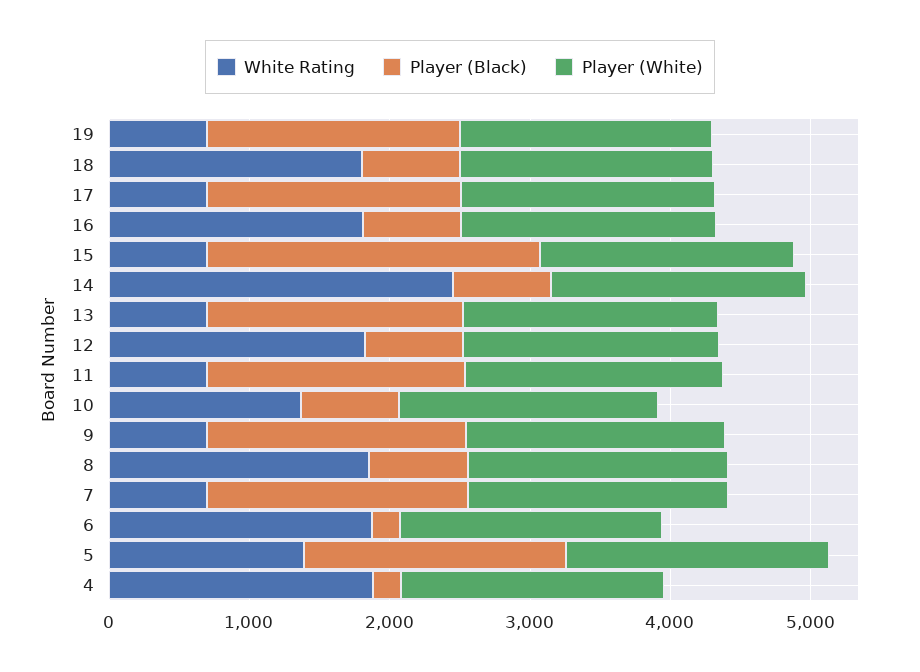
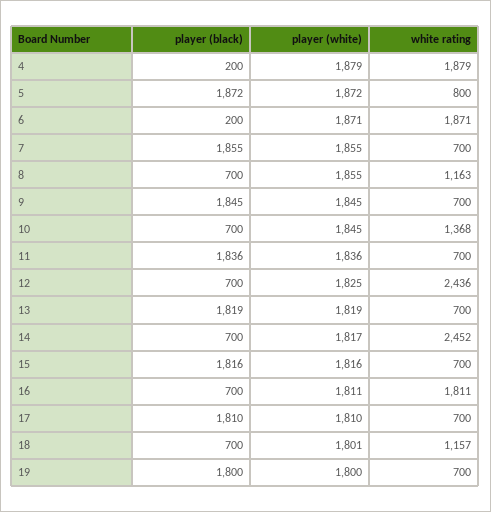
White Rating, 18: 1800 -> 1157
Player (Black), 15: 2400 -> 1816
White Rating, 12: 1800 -> 2436
White Rating, 8: 1800 -> 1163
White Rating, 5: 1400 -> 800

